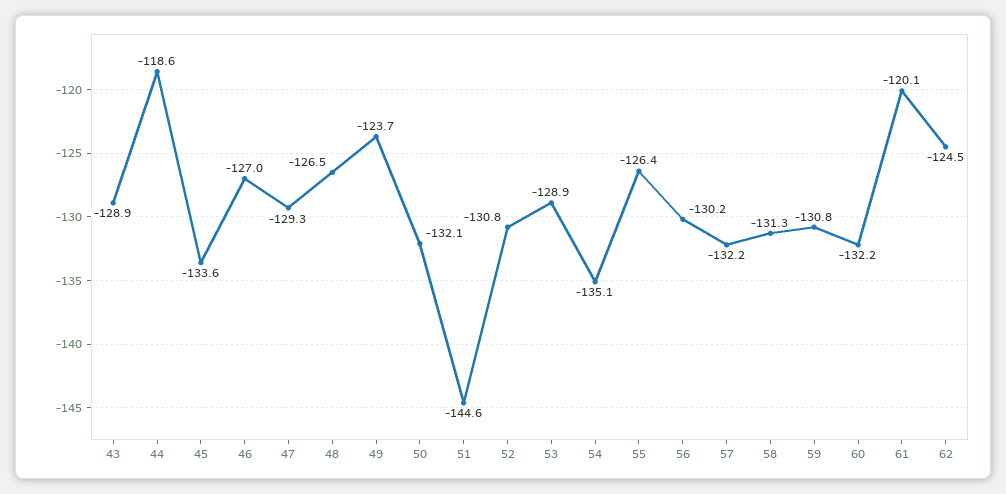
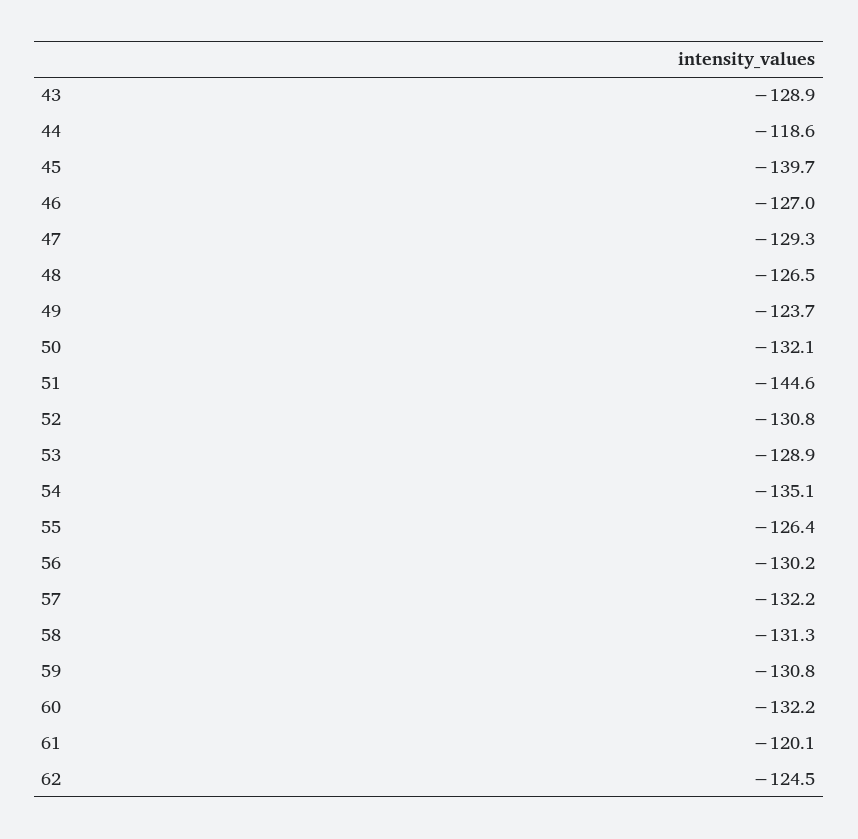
45: -133.6 -> -139.7

